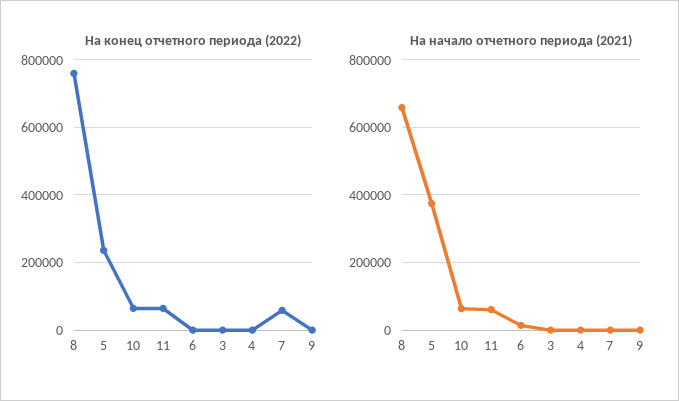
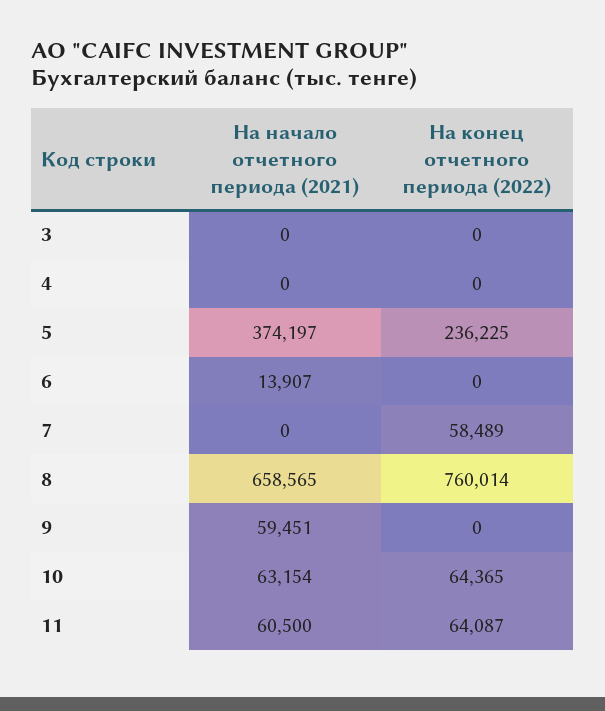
На начало отчетного периода (2021), 9: 0 -> 59451

